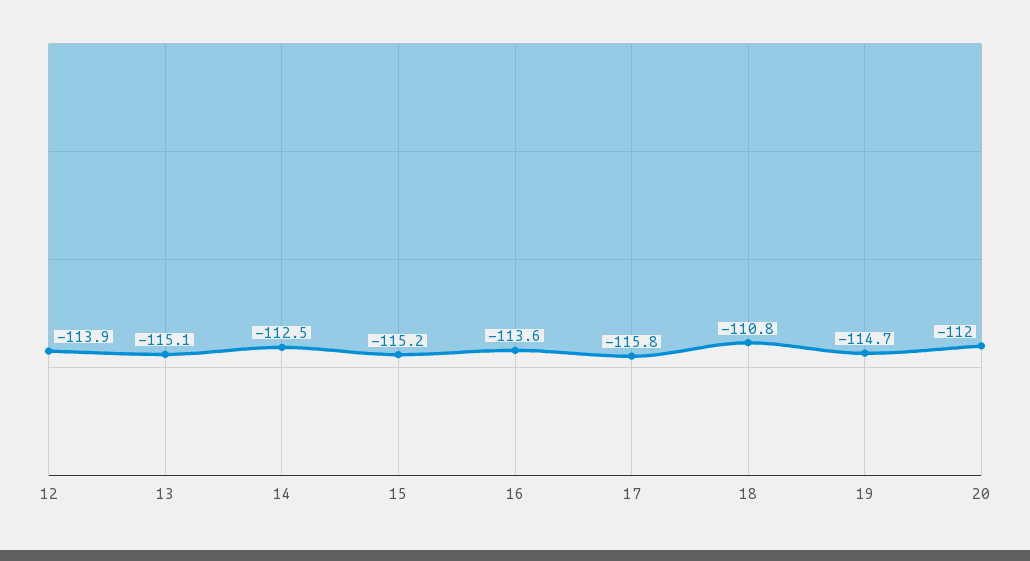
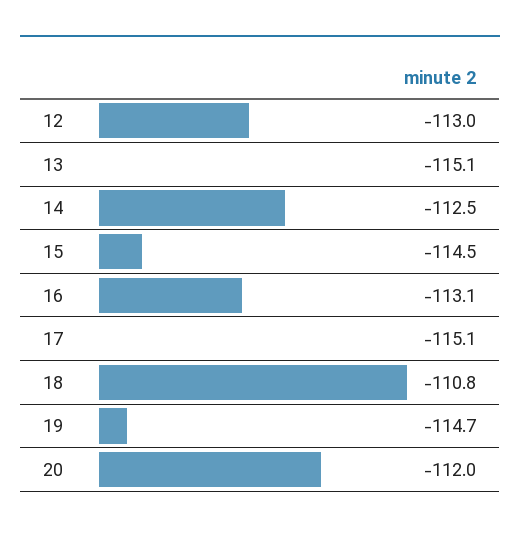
12: -113.9 -> -113
15: -115.2 -> -114.5
16: -113.6 -> -113.1
17: -115.8 -> -115.1

